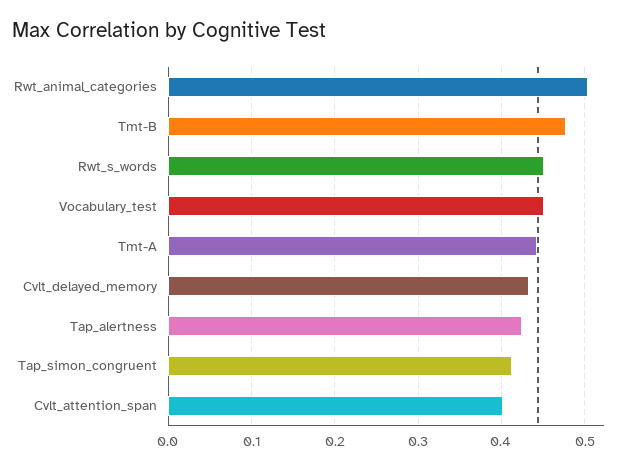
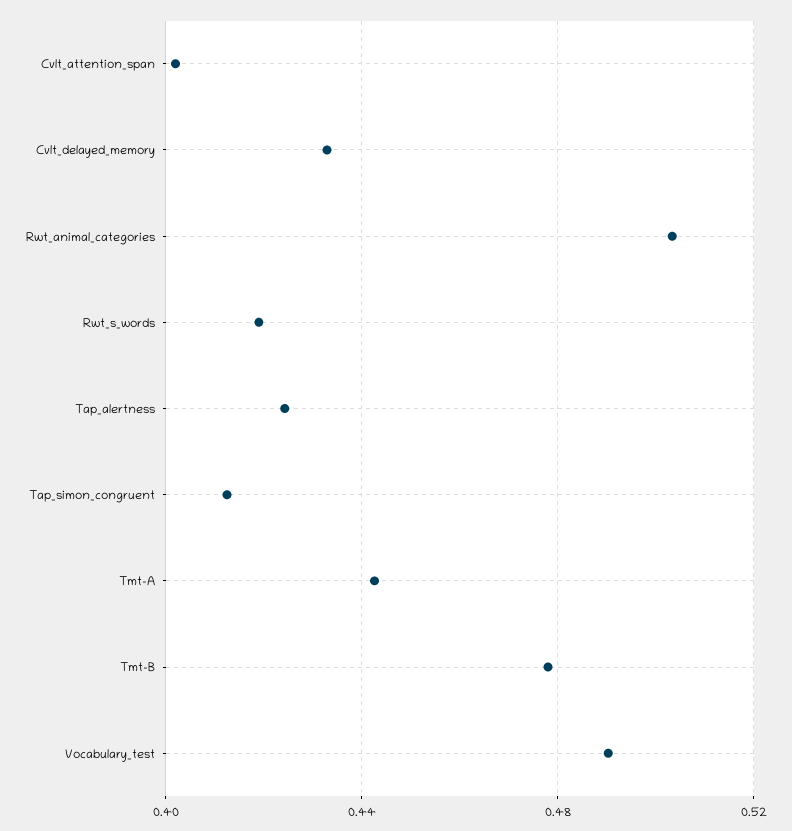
Rwt_s_words: 0.45 -> 0.42
Vocabulary_test: 0.45 -> 0.49

